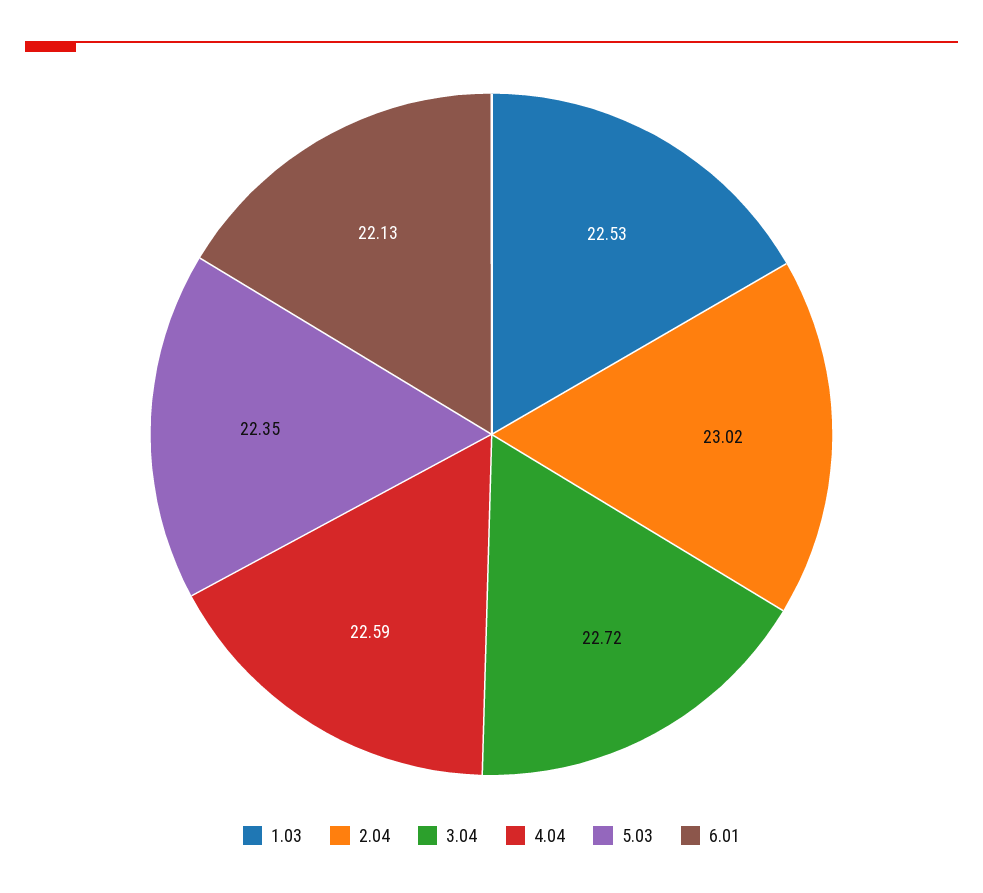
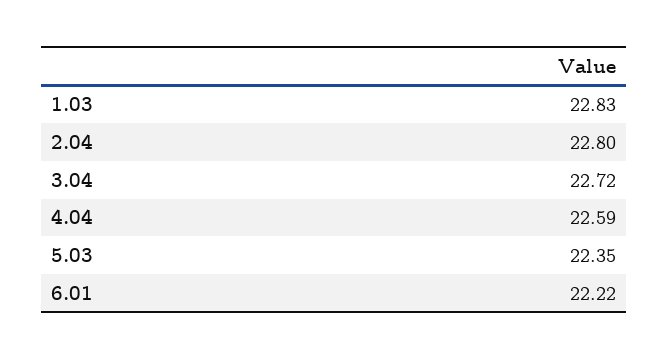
1.03: 22.53 -> 22.83
2.04: 23.02 -> 22.8
6.01: 22.13 -> 22.22

